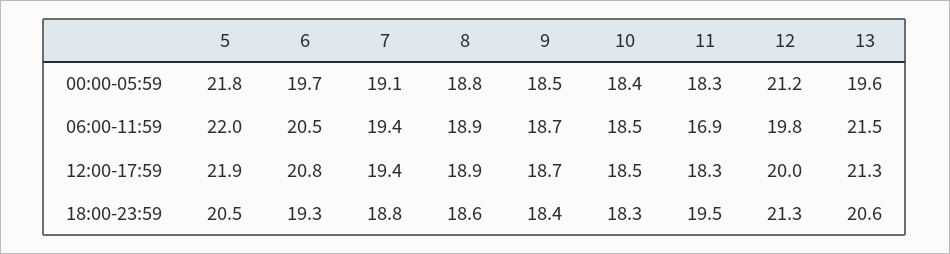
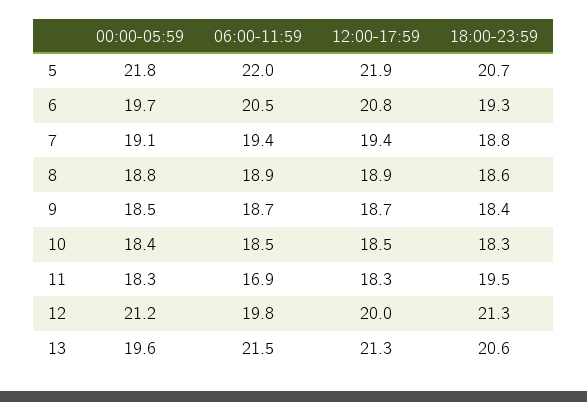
5, 18:00-23:59: 20.5 -> 20.7

